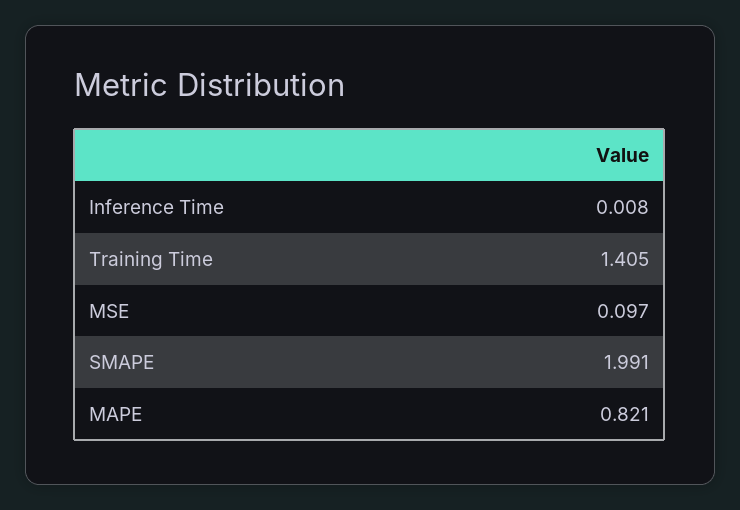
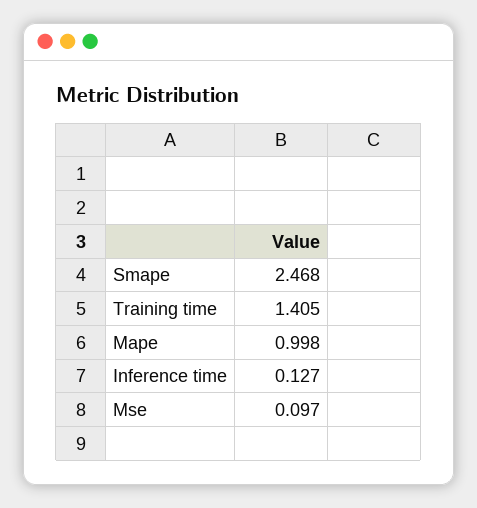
Inference Time: 0.008 -> 0.127
SMAPE: 1.991 -> 2.468
MAPE: 0.821 -> 0.998

